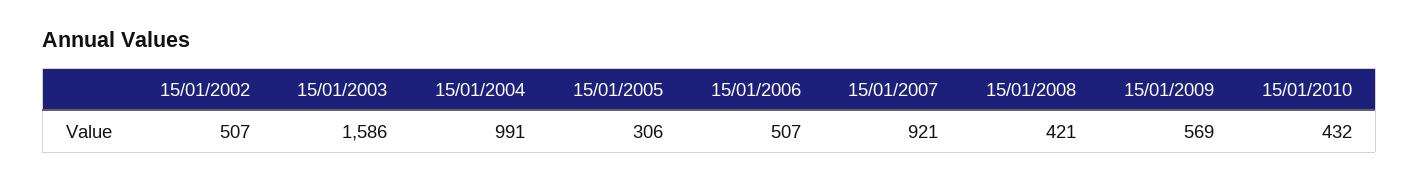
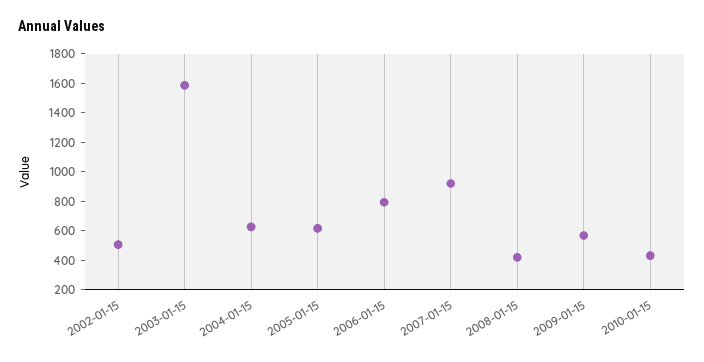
15/01/2004: 991 -> 600
15/01/2005: 306 -> 600
15/01/2006: 507 -> 800

